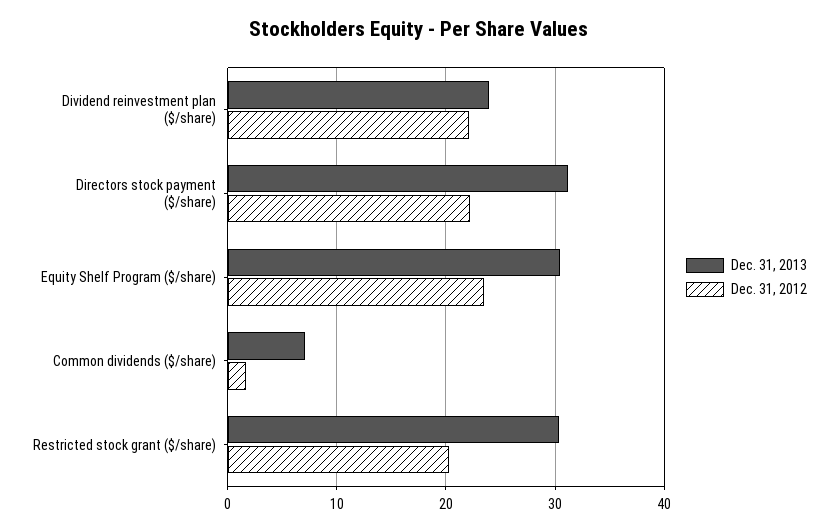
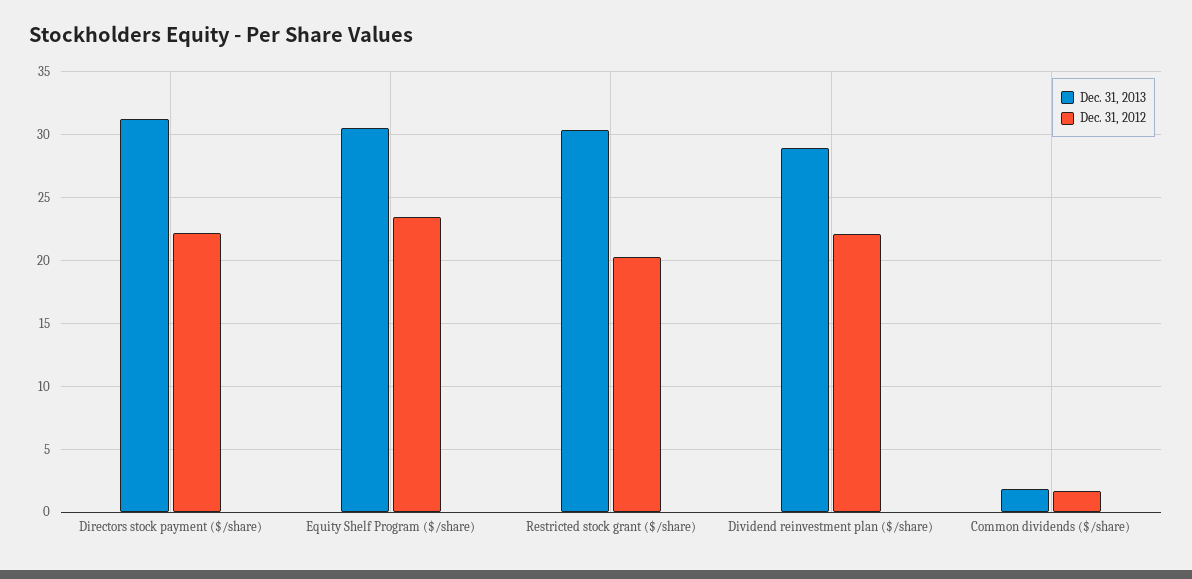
Dec. 31, 2013, Dividend reinvestment plan ($/share): 24 -> 29
Dec. 31, 2013, Common dividends ($/share): 7 -> 2

